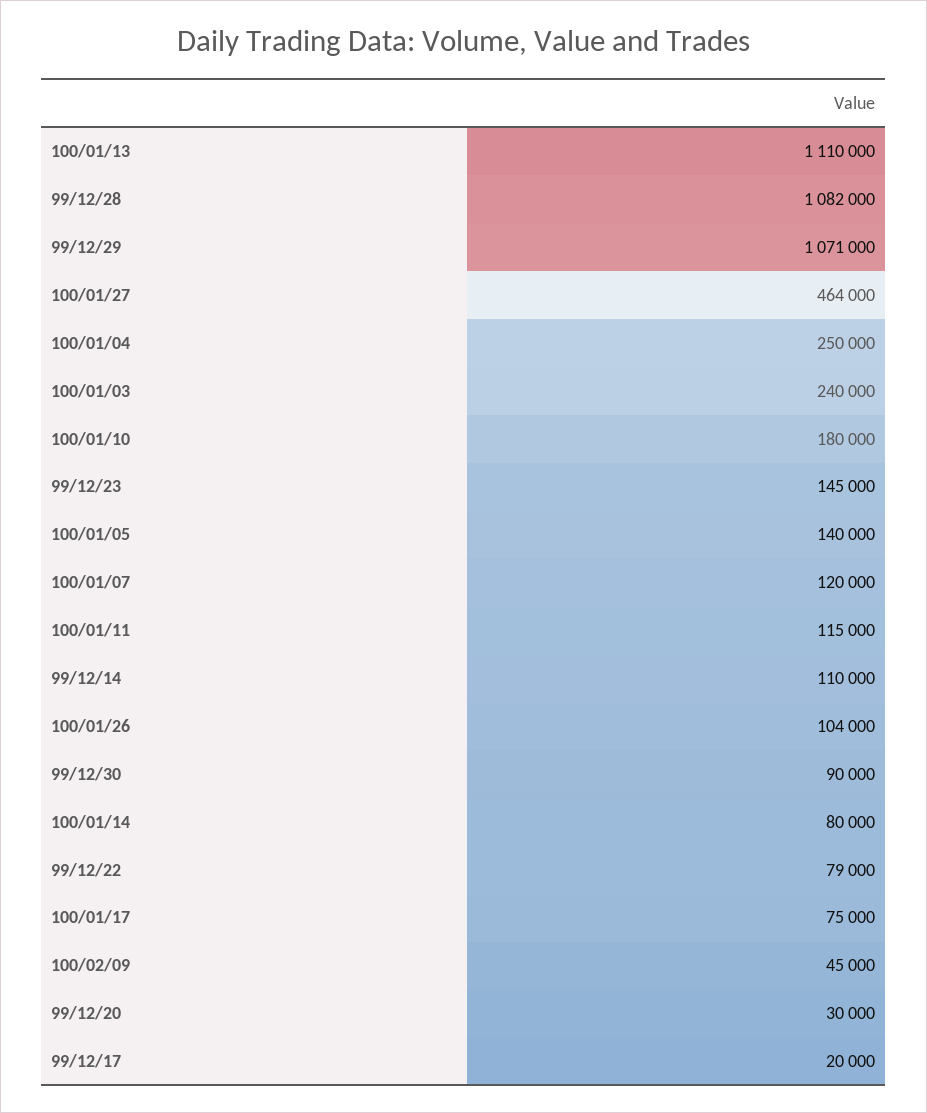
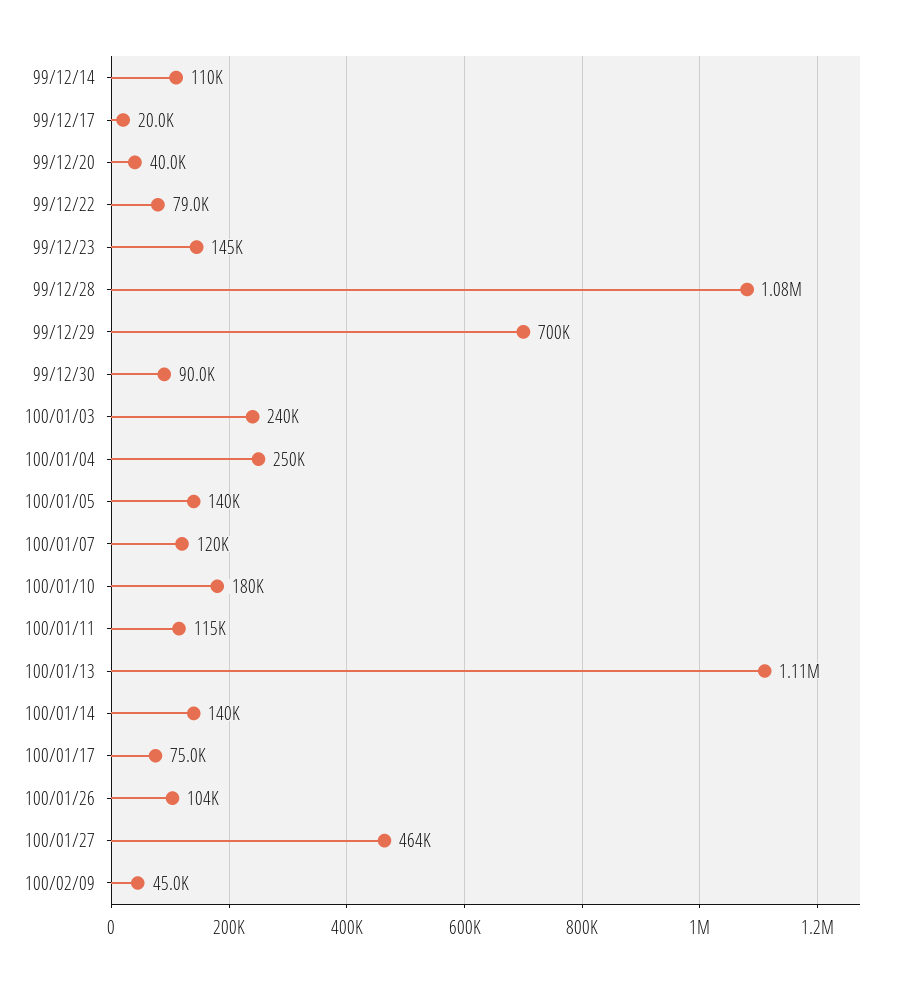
99/12/29: 1071000 -> 700000
100/01/14: 80000 -> 140000
99/12/20: 30000 -> 40000

